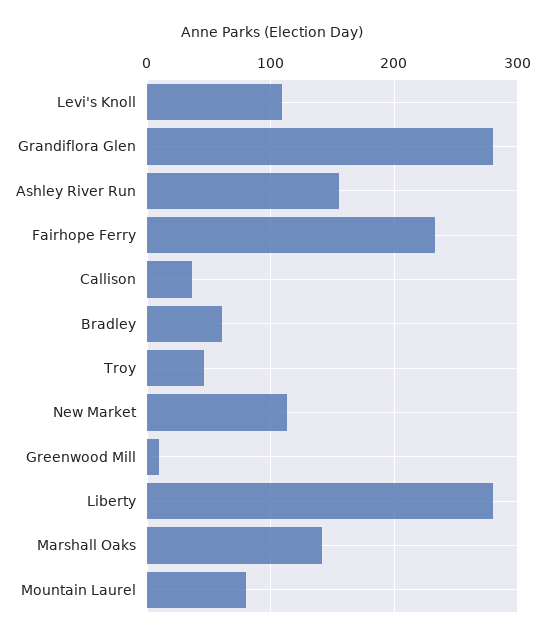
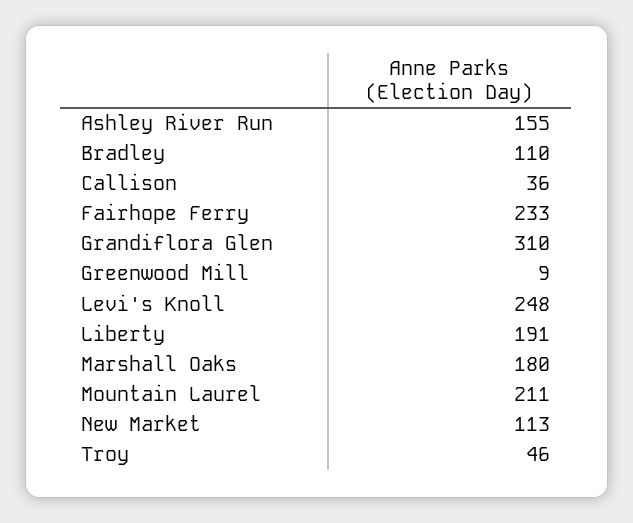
Levi's Knoll: 110 -> 248
Grandiflora Glen: 280 -> 310
Bradley: 60 -> 110
Liberty: 280 -> 191
Marshall Oaks: 140 -> 180
Mountain Laurel: 80 -> 211

